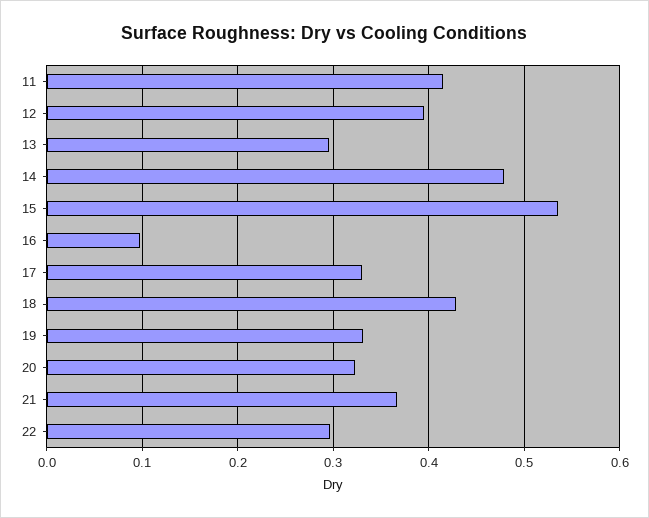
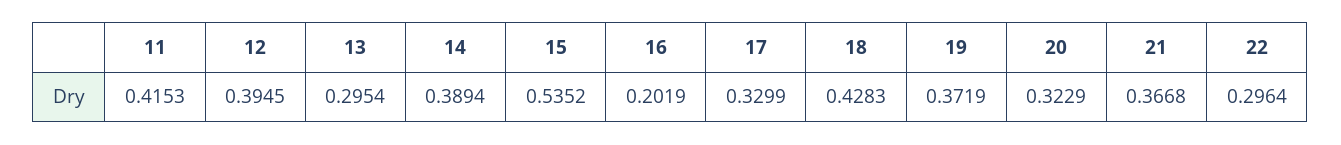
14: 0.48 -> 0.3894
16: 0.1 -> 0.2019
19: 0.33 -> 0.3719

